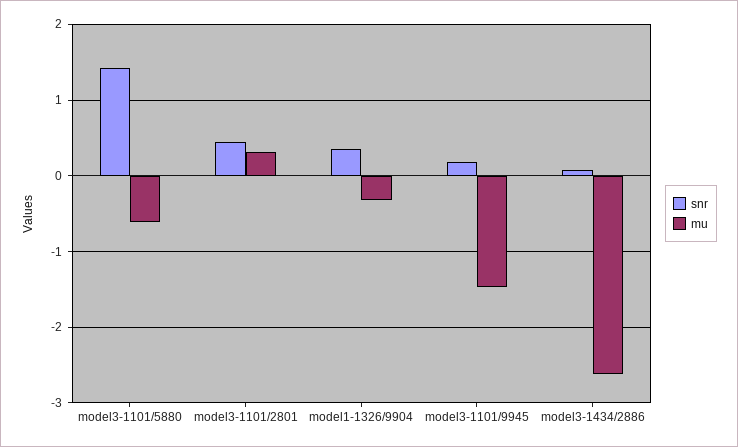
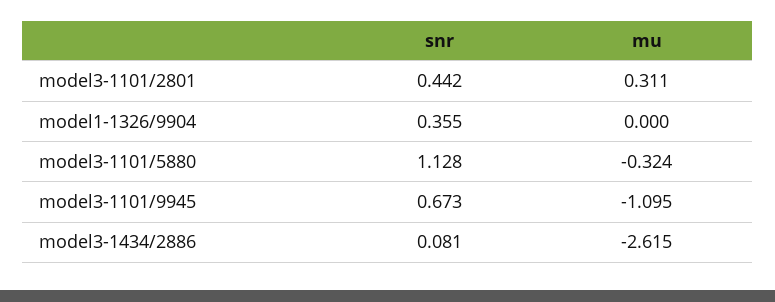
snr, model3-1101/5880: 1.4 -> 1.128
mu, model3-1101/5880: -0.6 -> -0.324
mu, model1-1326/9904: -0.3 -> 0
snr, model3-1101/9945: 0.2 -> 0.673
mu, model3-1101/9945: -1.5 -> -1.095

